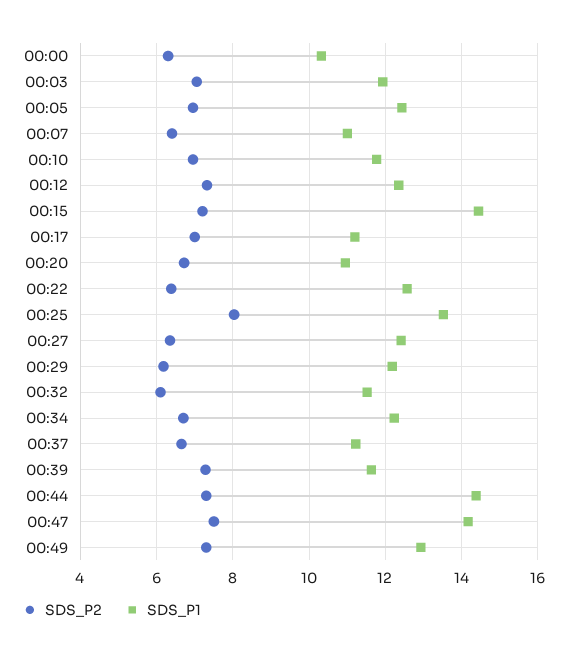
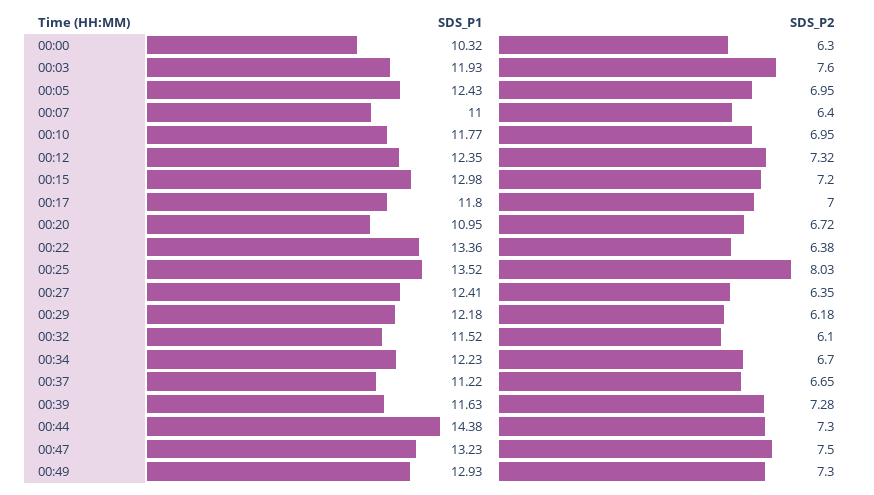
SDS_P2, 00:03: 7 -> 7.6
SDS_P1, 00:15: 14.4 -> 12.98
SDS_P1, 00:17: 11.2 -> 11.8
SDS_P1, 00:22: 12.6 -> 13.36
SDS_P1, 00:47: 14.2 -> 13.23

